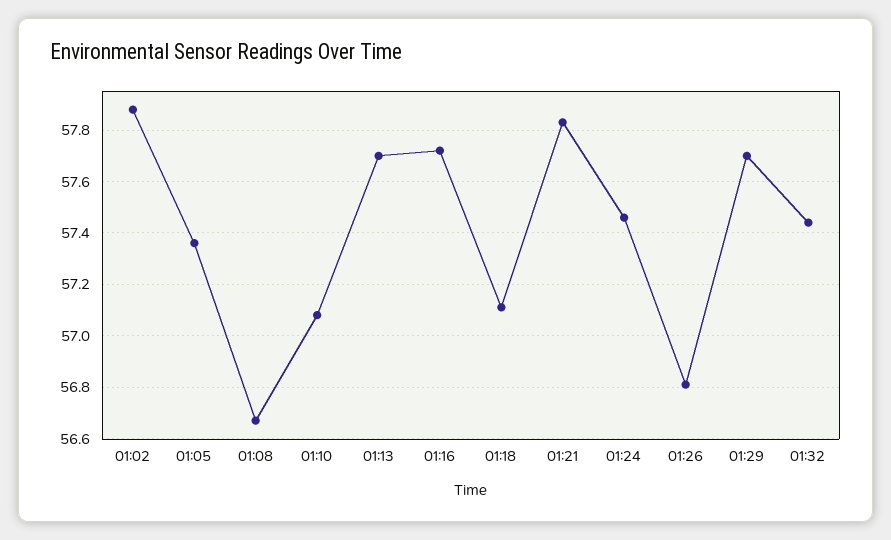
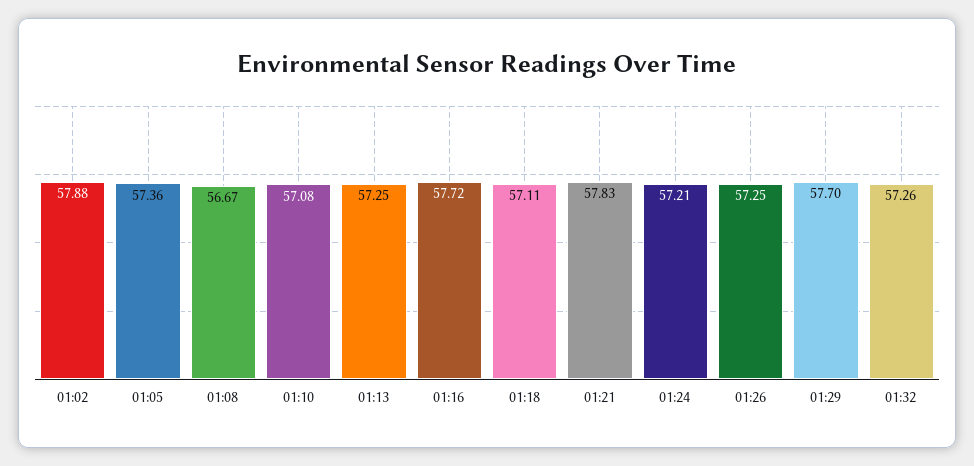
01:13: 57.7 -> 57.25
01:24: 57.45 -> 57.21
01:26: 56.8 -> 57.25
01:32: 57.45 -> 57.26

